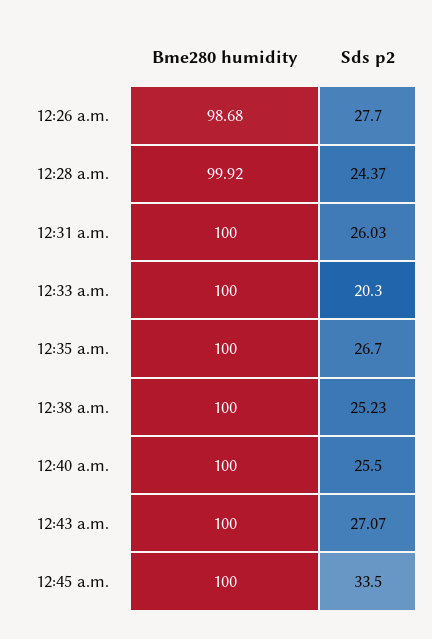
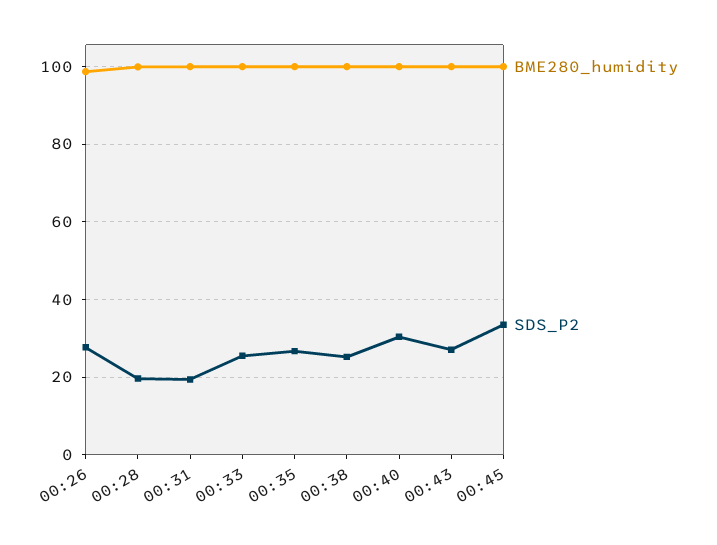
Sds p2, 12:28 a.m.: 24.37 -> 20
Sds p2, 12:31 a.m.: 26.03 -> 20
Sds p2, 12:33 a.m.: 20.3 -> 26
Sds p2, 12:40 a.m.: 25.5 -> 30

